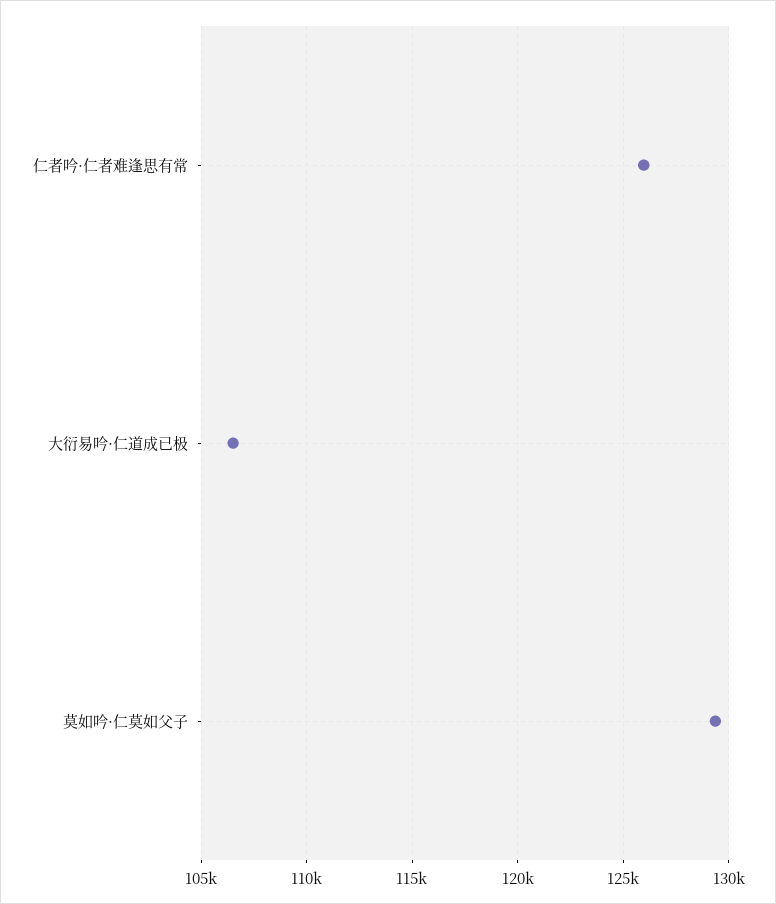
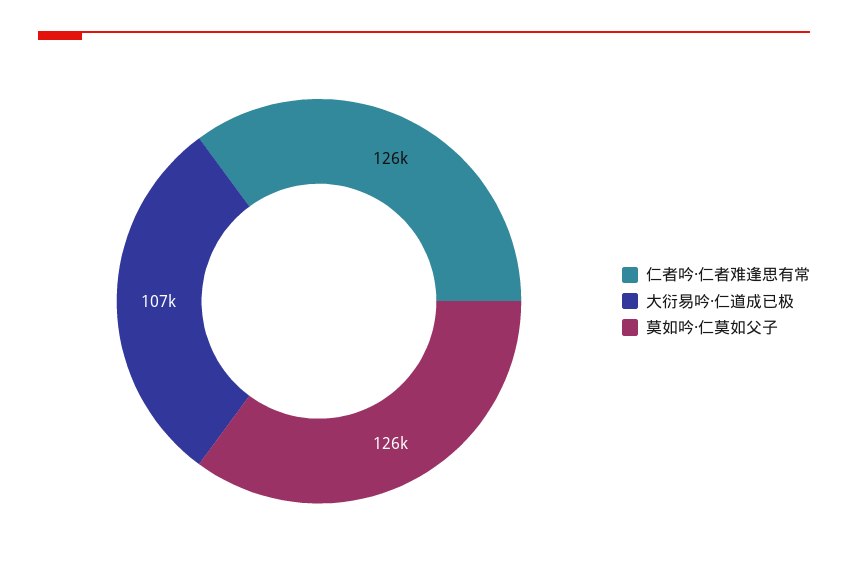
莫如吟·仁莫如父子: 129500 -> 126000

